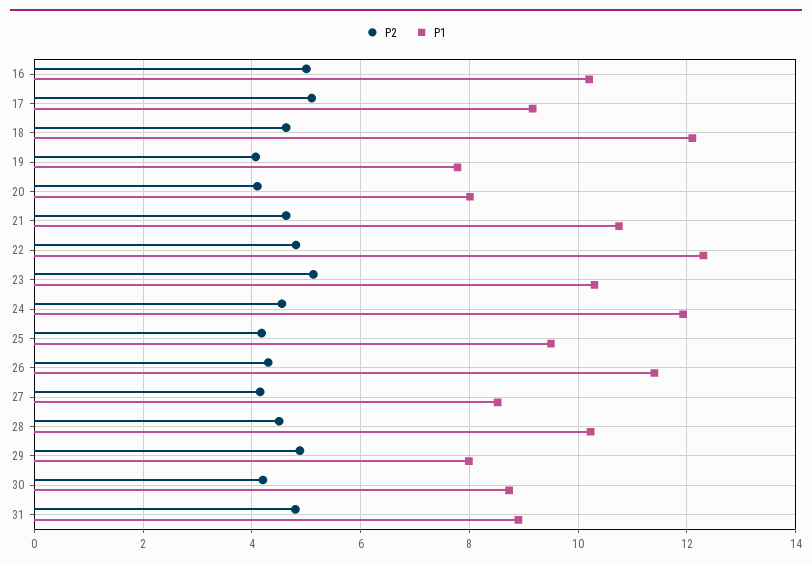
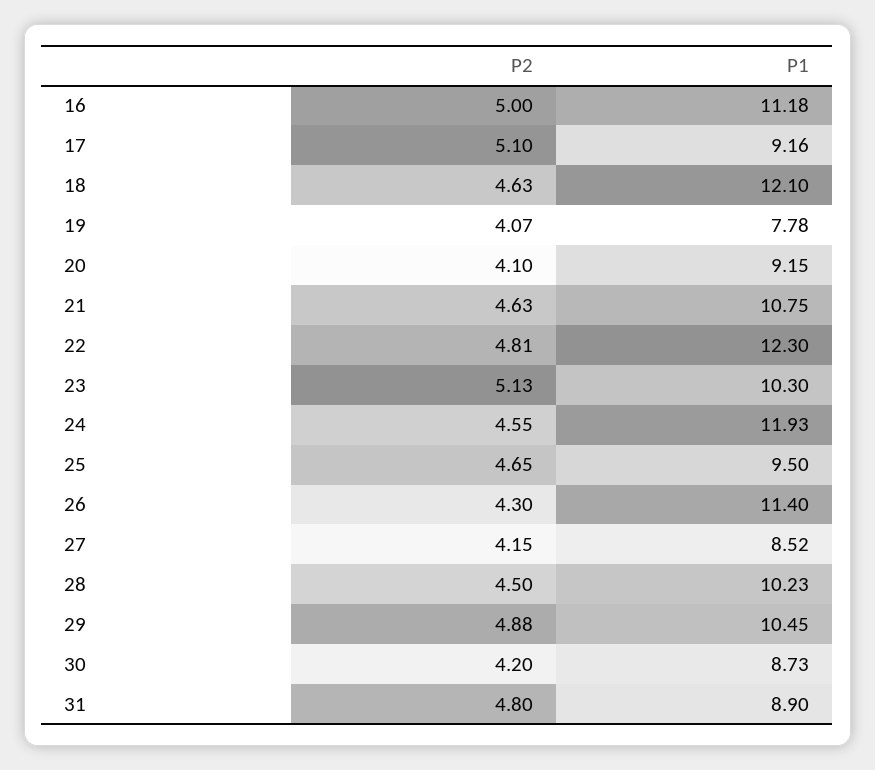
P1, 16: 10.2 -> 11.18
P1, 20: 8 -> 9.15
P2, 25: 4.2 -> 4.65
P1, 29: 8 -> 10.45

